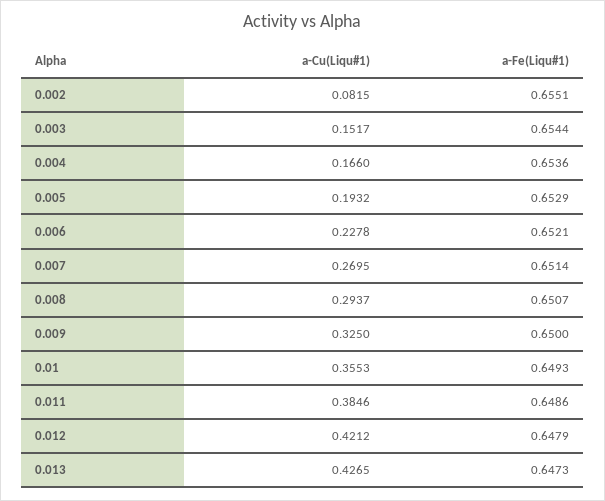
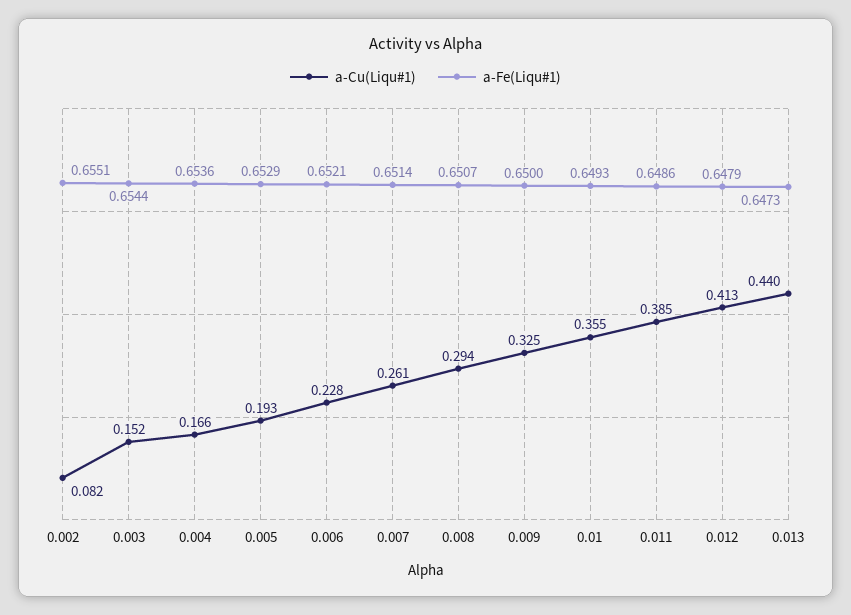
a-Cu(Liqu#1), 0.007: 0.2695 -> 0.261
a-Cu(Liqu#1), 0.012: 0.4212 -> 0.413
a-Cu(Liqu#1), 0.013: 0.4265 -> 0.44

